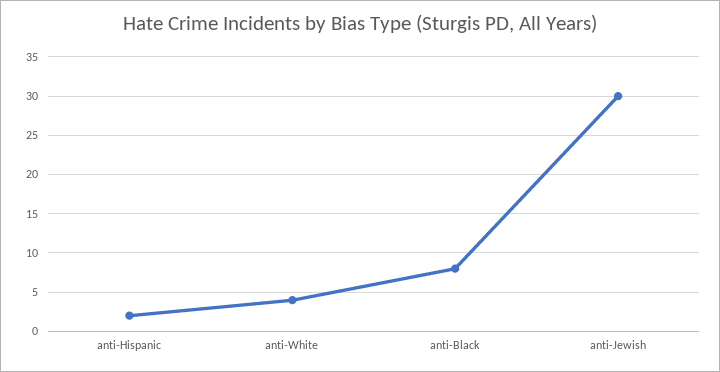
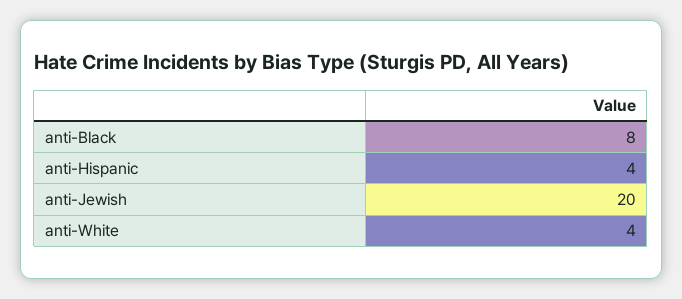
anti-Hispanic: 2 -> 4
anti-Jewish: 30 -> 20

